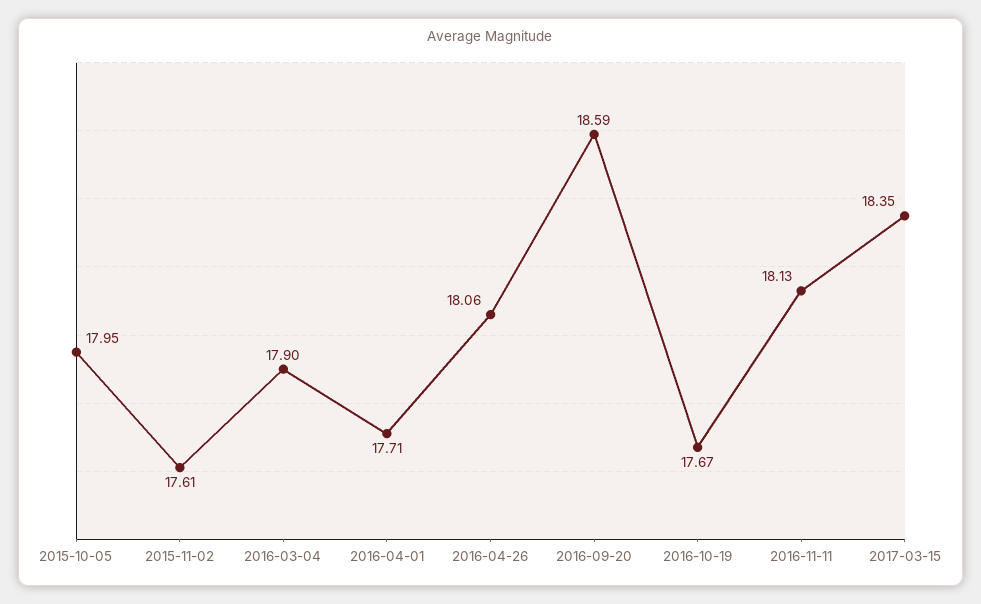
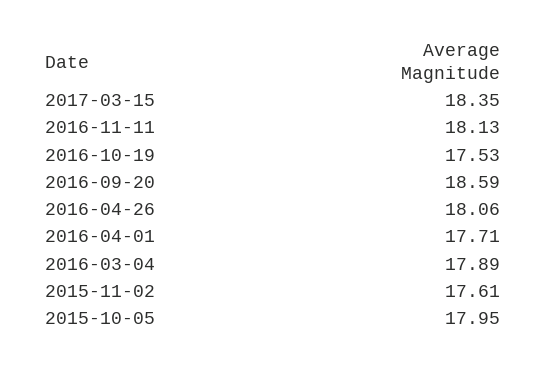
2016-03-04: 17.9 -> 17.89
2016-10-19: 17.67 -> 17.53

